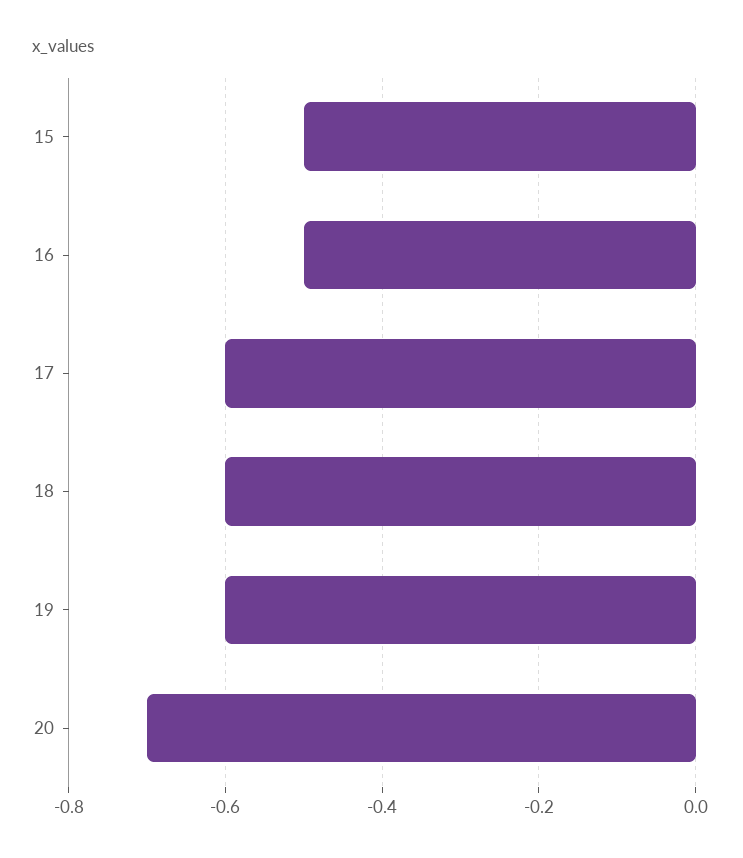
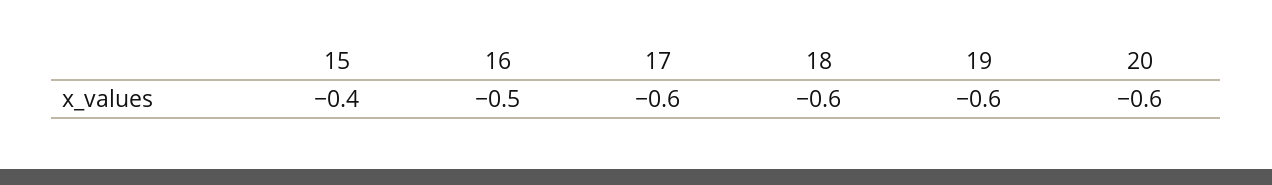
15: -0.5 -> -0.4
20: -0.7 -> -0.6

